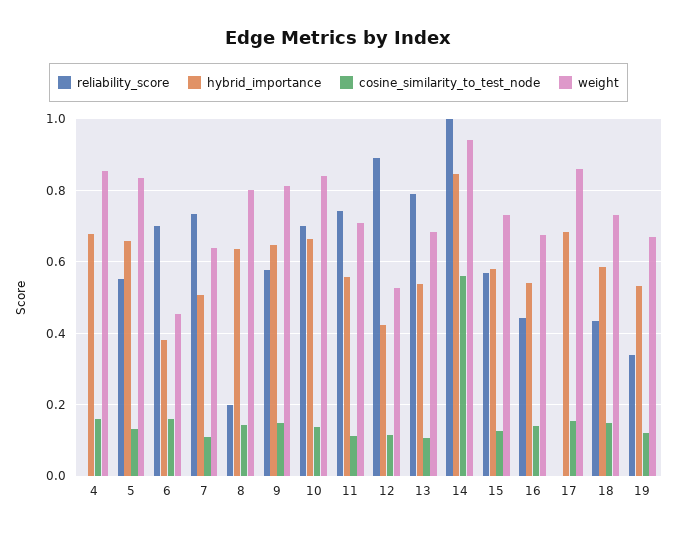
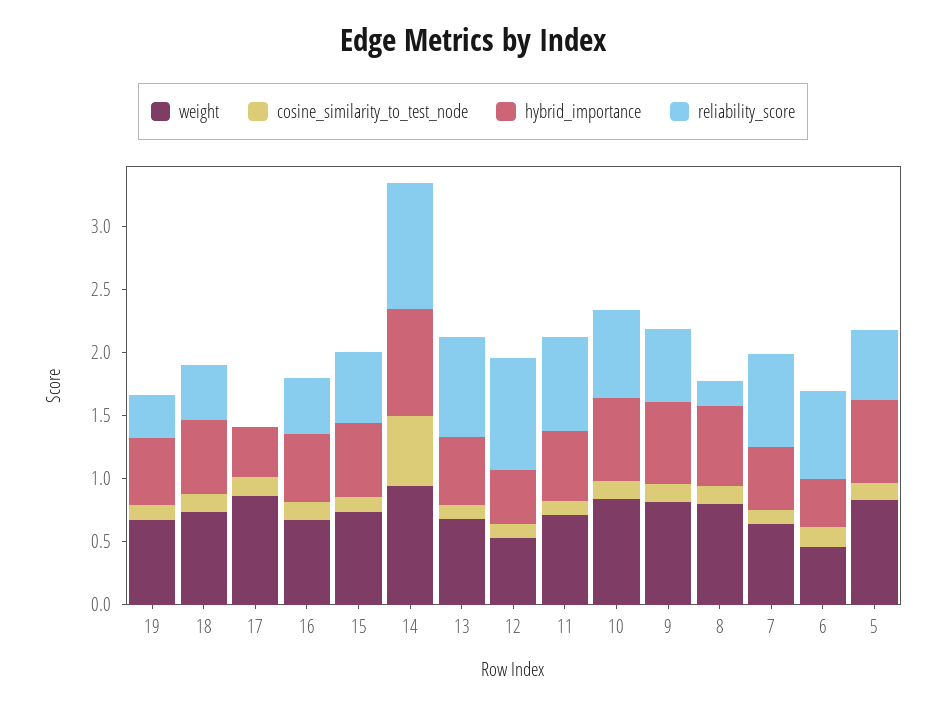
reliability_score, 4: 0 -> none
hybrid_importance, 4: 0.68 -> none
cosine_similarity_to_test_node, 4: 0.16 -> none
weight, 4: 0.86 -> none
hybrid_importance, 17: 0.68 -> 0.4

